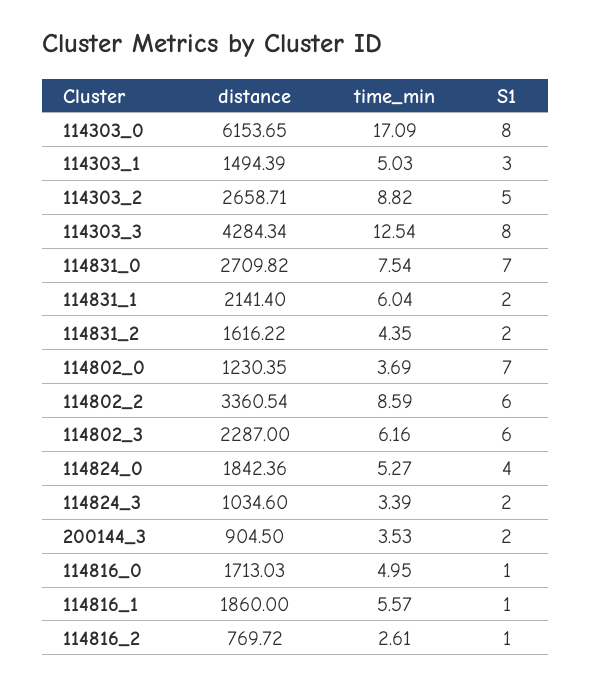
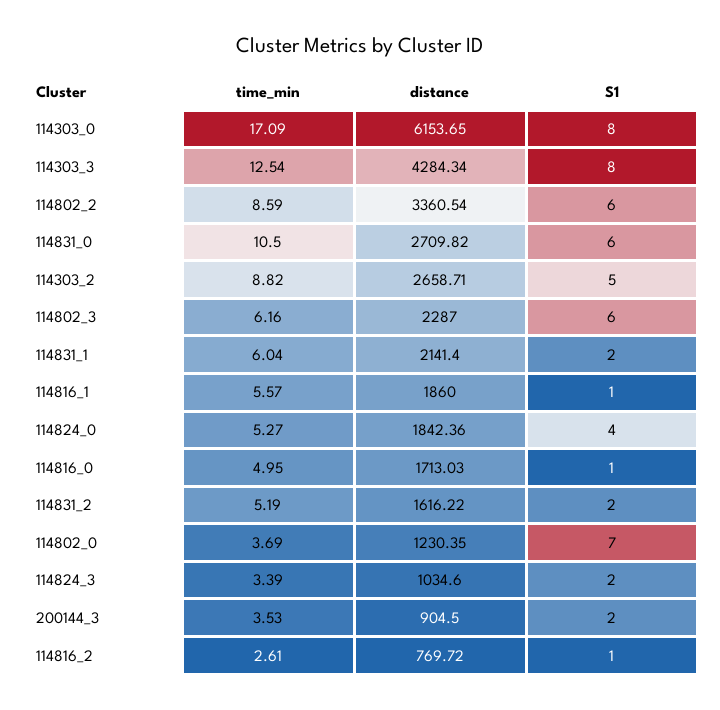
distance, 114303_1: 1494.39 -> none
time_min, 114303_1: 5.03 -> none
S1, 114303_1: 3 -> none
time_min, 114831_0: 7.54 -> 10.5
S1, 114831_0: 7 -> 6
time_min, 114831_2: 4.35 -> 5.19

